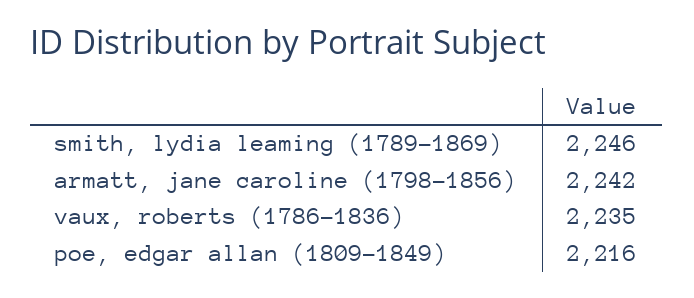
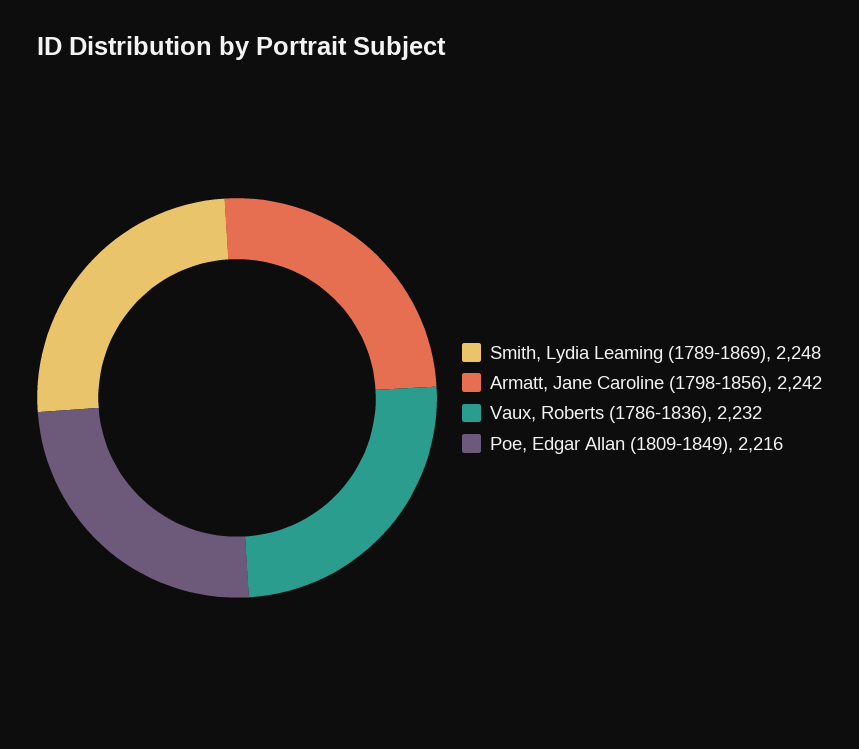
smith, lydia leaming (1789-1869): 2246 -> 2248
vaux, roberts (1786-1836): 2235 -> 2232

